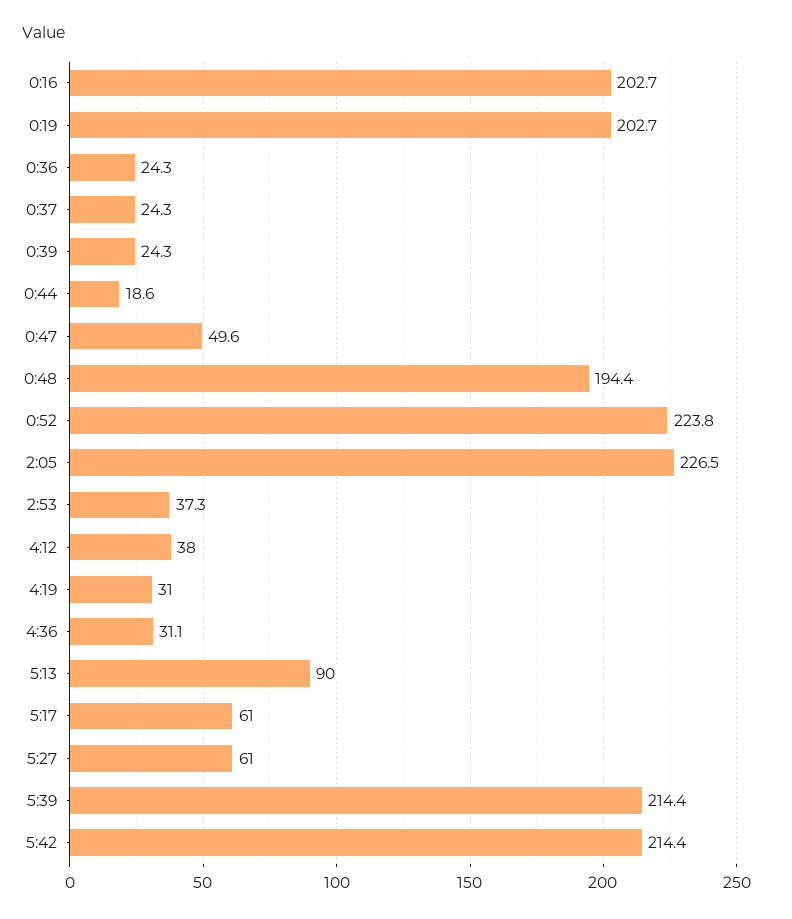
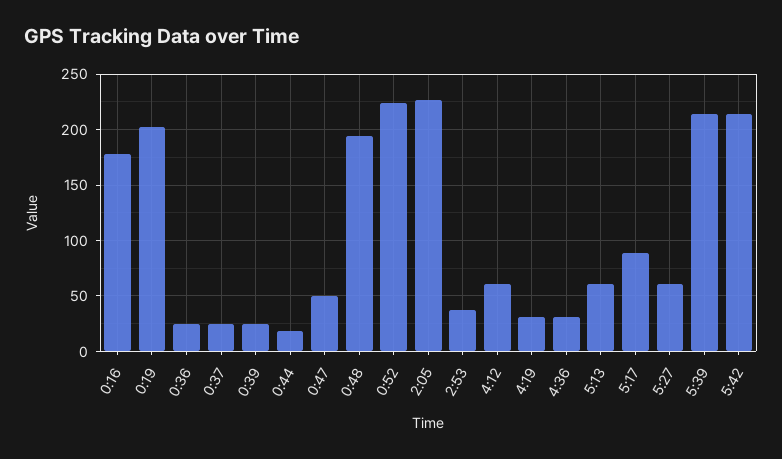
0:16: 202.7 -> 180
4:12: 38 -> 60
5:13: 90 -> 60
5:17: 61 -> 90

